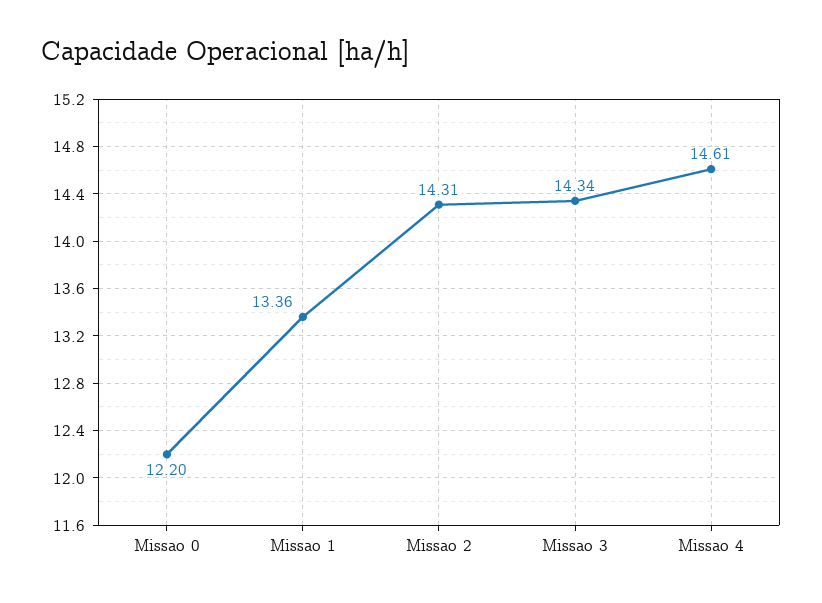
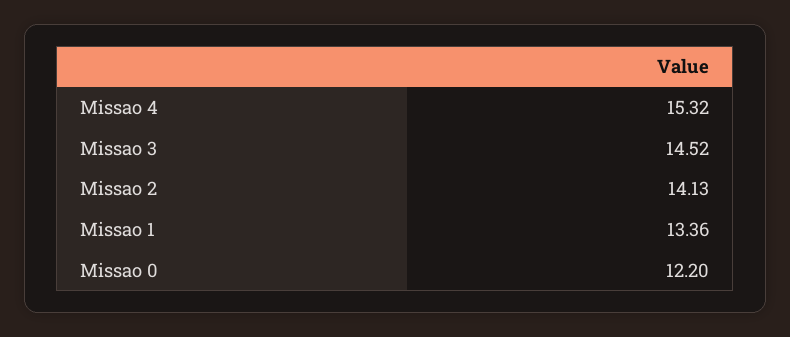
Missao 2: 14.31 -> 14.13
Missao 3: 14.34 -> 14.52
Missao 4: 14.61 -> 15.32

